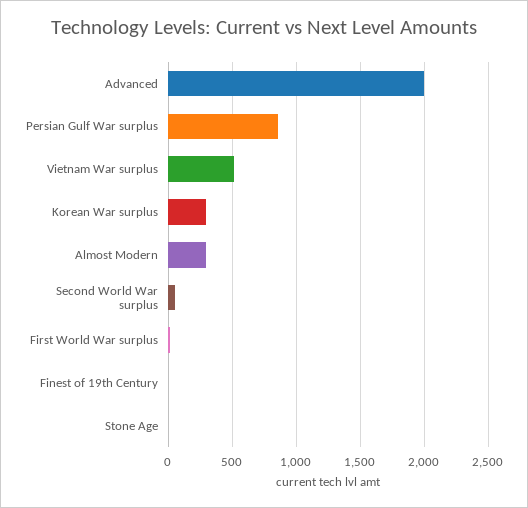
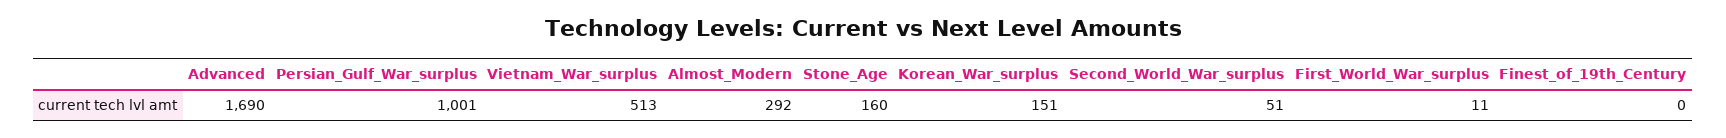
Advanced: 2000 -> 1690
Persian Gulf War surplus: 850 -> 1001
Korean War surplus: 300 -> 151
Stone Age: 0 -> 160

